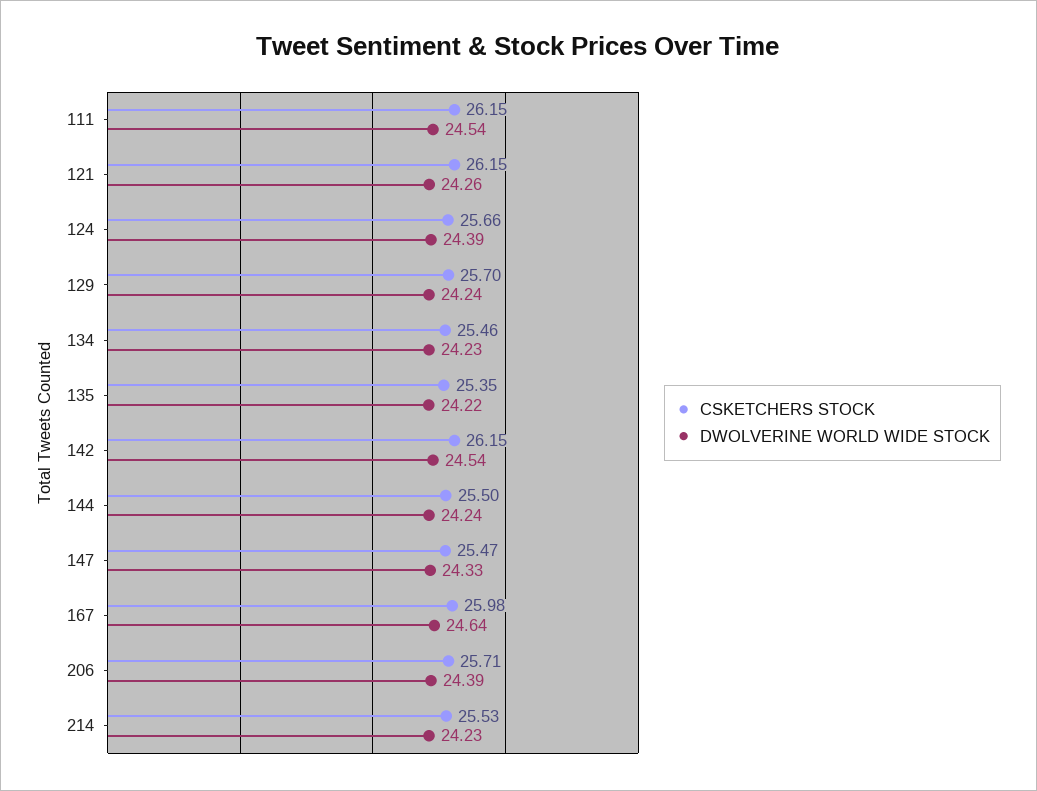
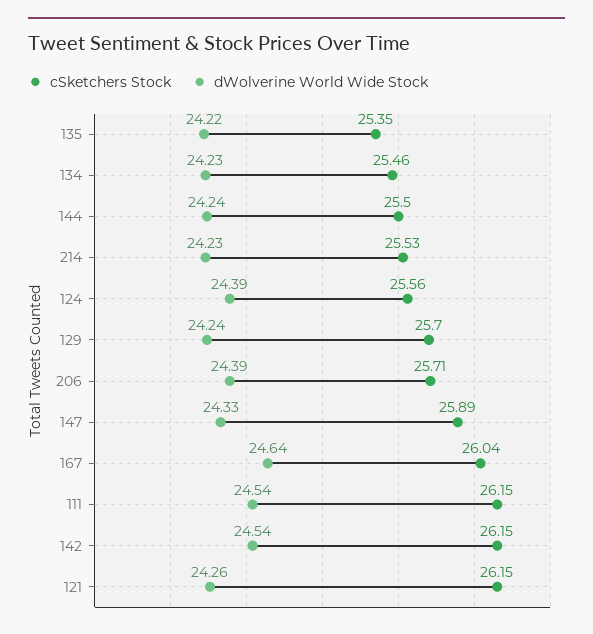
CSKETCHERS STOCK, 124: 25.66 -> 25.56
CSKETCHERS STOCK, 147: 25.47 -> 25.89
CSKETCHERS STOCK, 167: 25.98 -> 26.04

